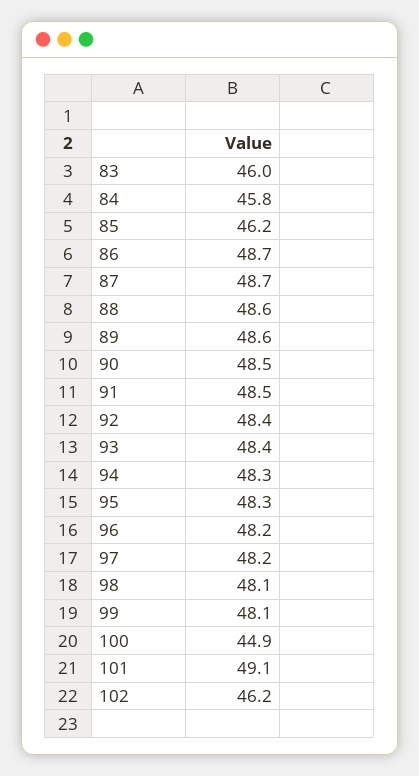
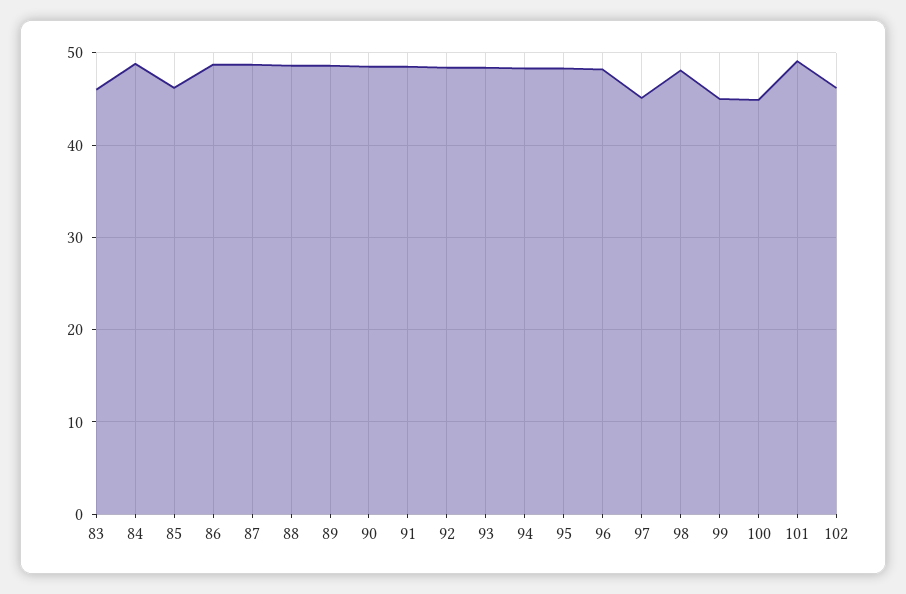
84: 45.8 -> 49
97: 48.2 -> 45
99: 48.1 -> 45

